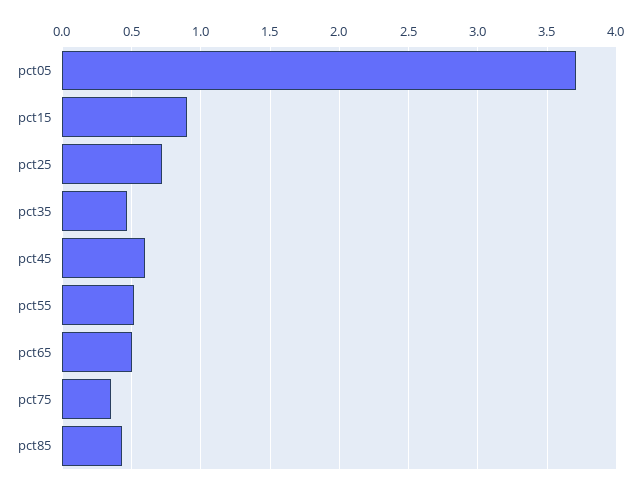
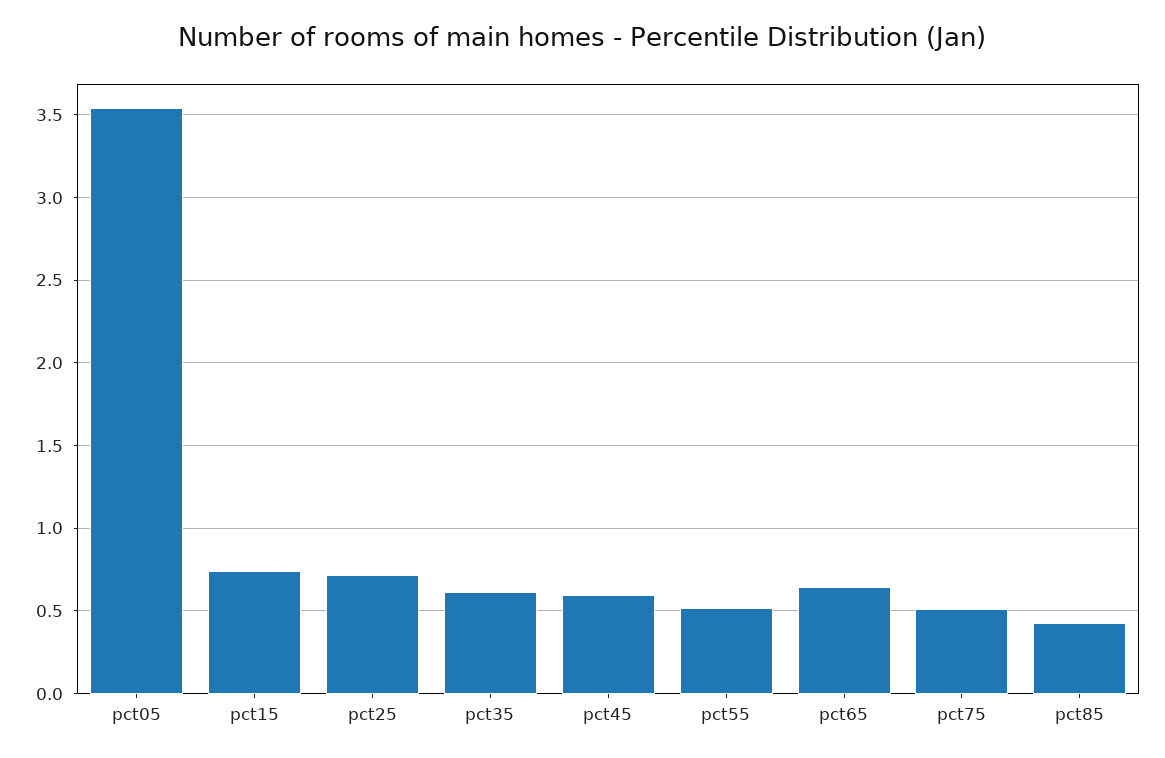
pct05: 3.7 -> 3.55
pct15: 0.9 -> 0.75
pct35: 0.45 -> 0.6
pct65: 0.5 -> 0.65
pct75: 0.35 -> 0.5

